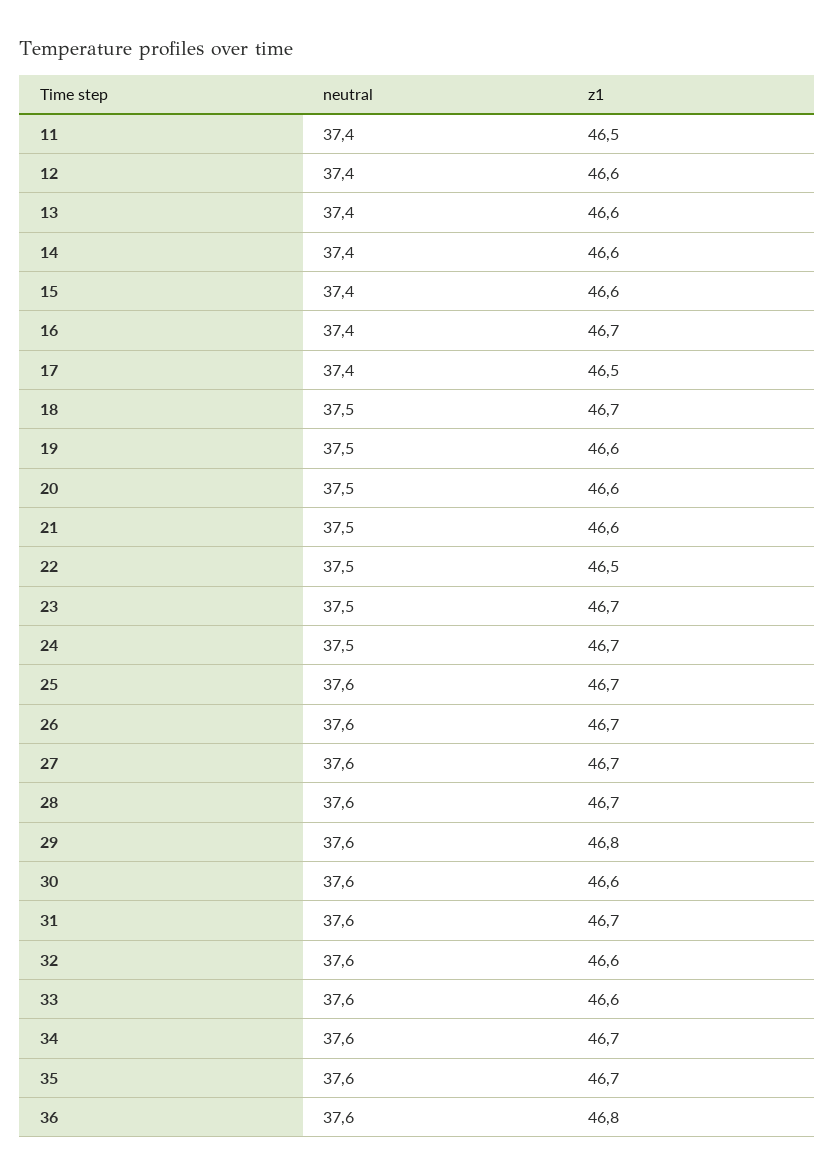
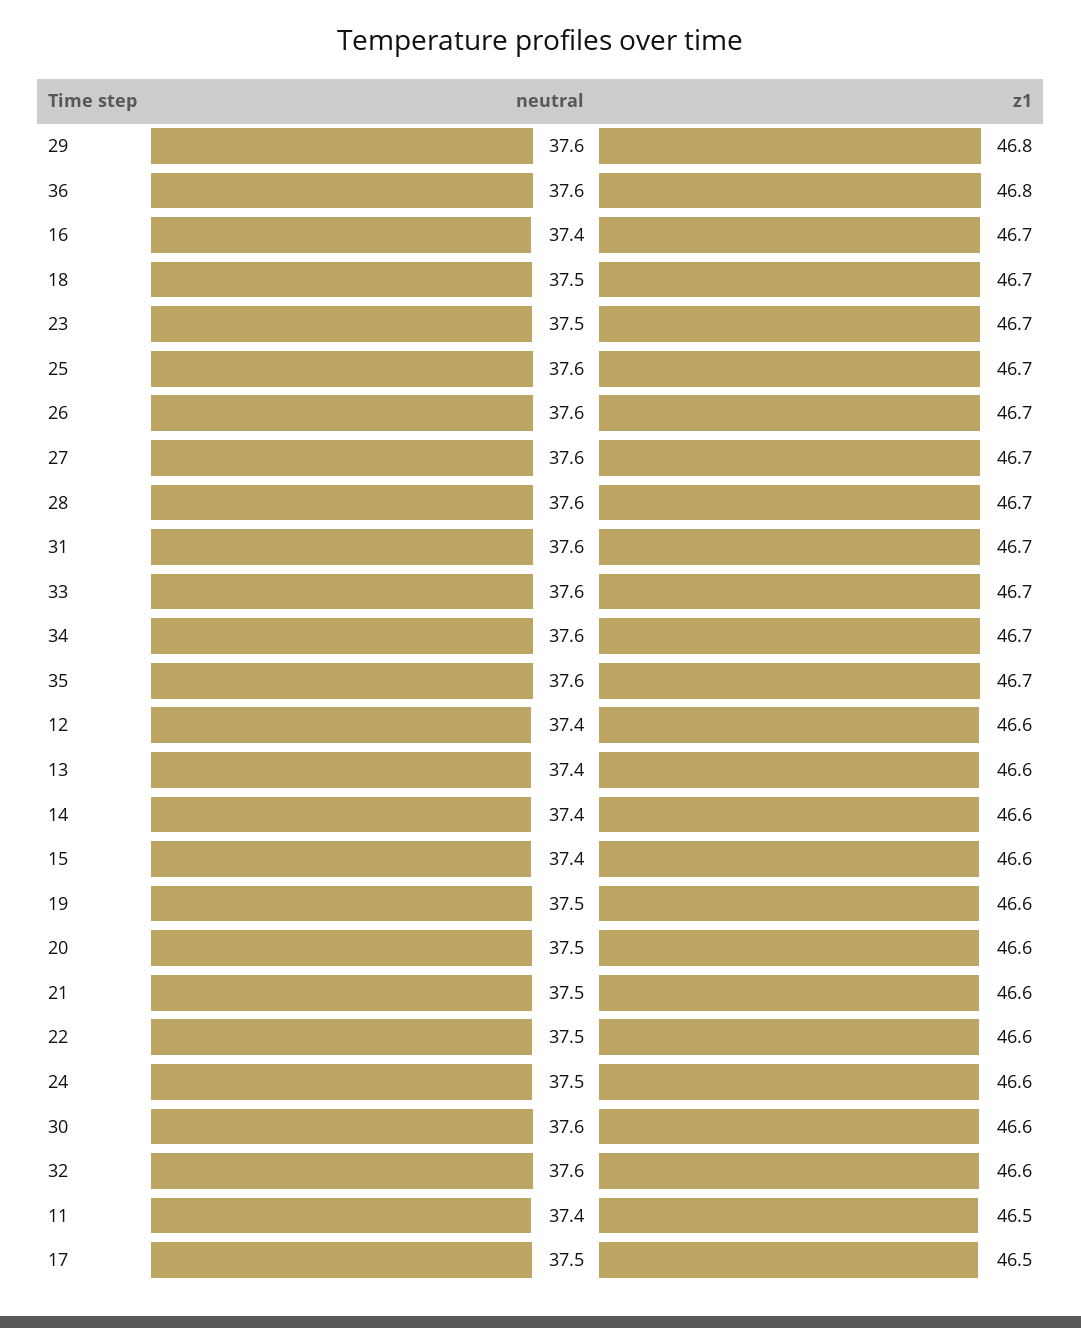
neutral, 17: 37.4 -> 37.5
z1, 22: 46.5 -> 46.6
z1, 24: 46.7 -> 46.6
z1, 33: 46.6 -> 46.7

